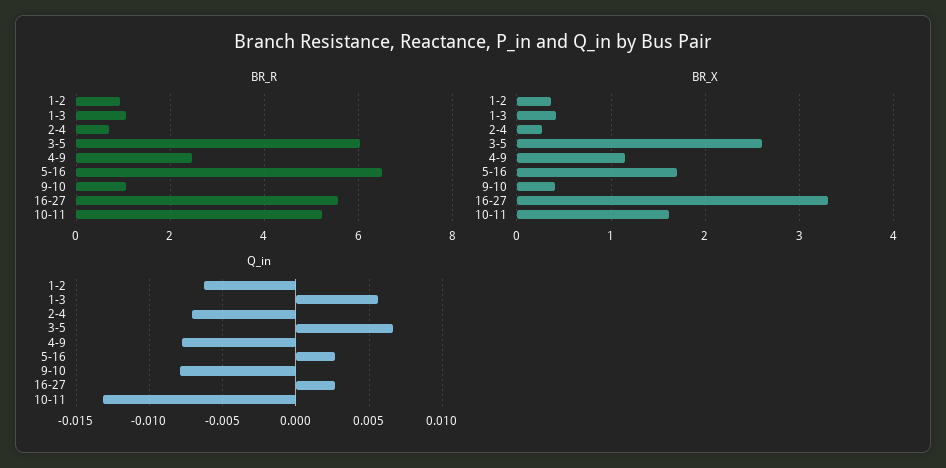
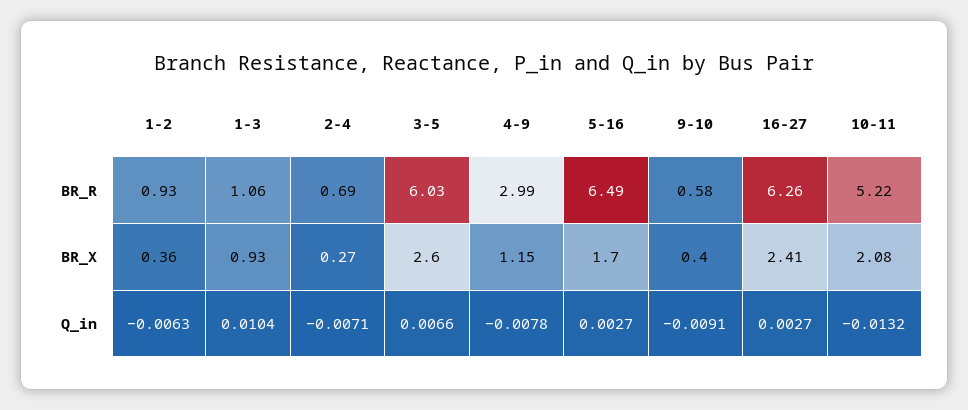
BR_R, 4-9: 2.4 -> 2.99
BR_R, 9-10: 1 -> 0.58
BR_R, 16-27: 5.6 -> 6.26
BR_X, 1-3: 0.4 -> 0.93
BR_X, 16-27: 3.3 -> 2.41
BR_X, 10-11: 1.6 -> 2.08
Q_in, 1-3: 0.0055 -> 0.0104
Q_in, 9-10: -0.008 -> -0.0091

